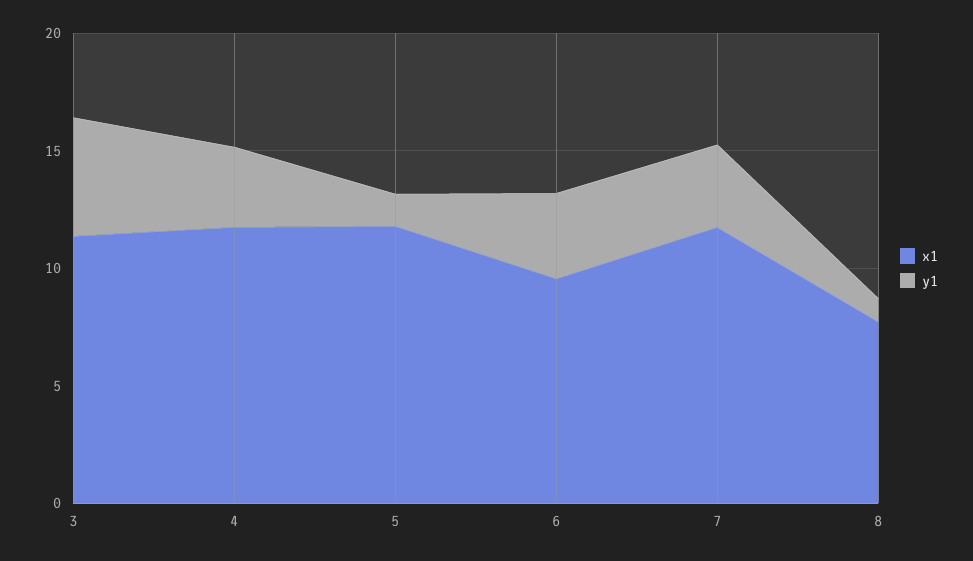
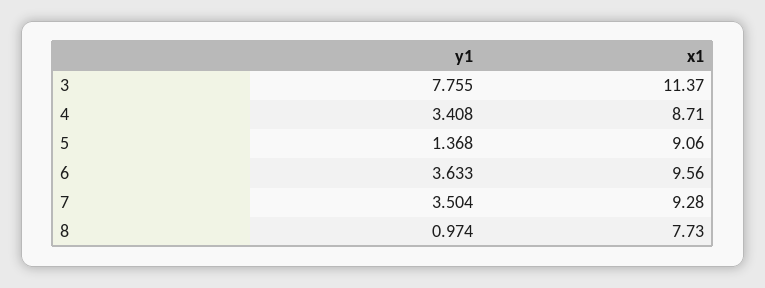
y1, 3: 5 -> 7.755
x1, 4: 12 -> 8.71
x1, 5: 12 -> 9.06
x1, 7: 12 -> 9.28

